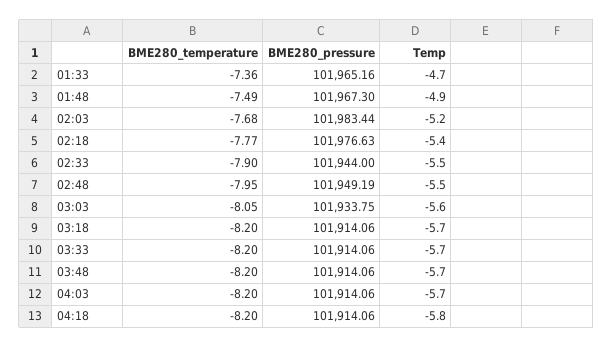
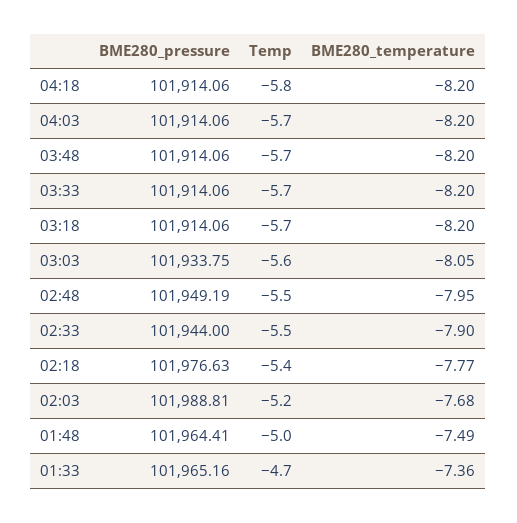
BME280_pressure, 01:48: 101967.3 -> 101964.41
Temp, 01:48: -4.9 -> -5
BME280_pressure, 02:03: 101983.44 -> 101988.81

